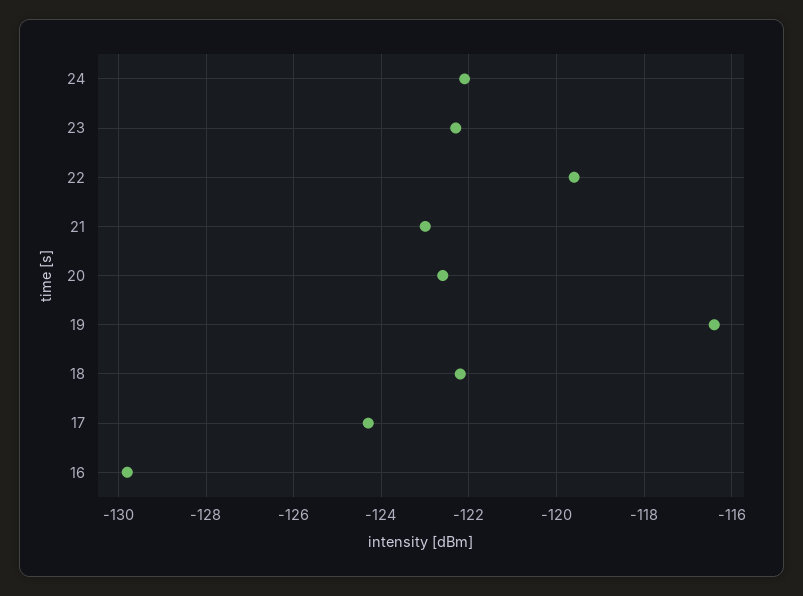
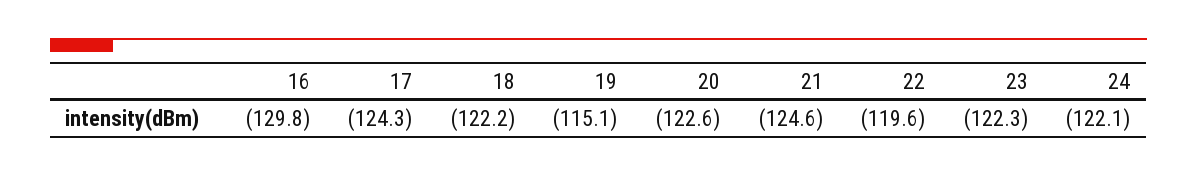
21: -123 -> -124.6
19: -116.5 -> -115.1

